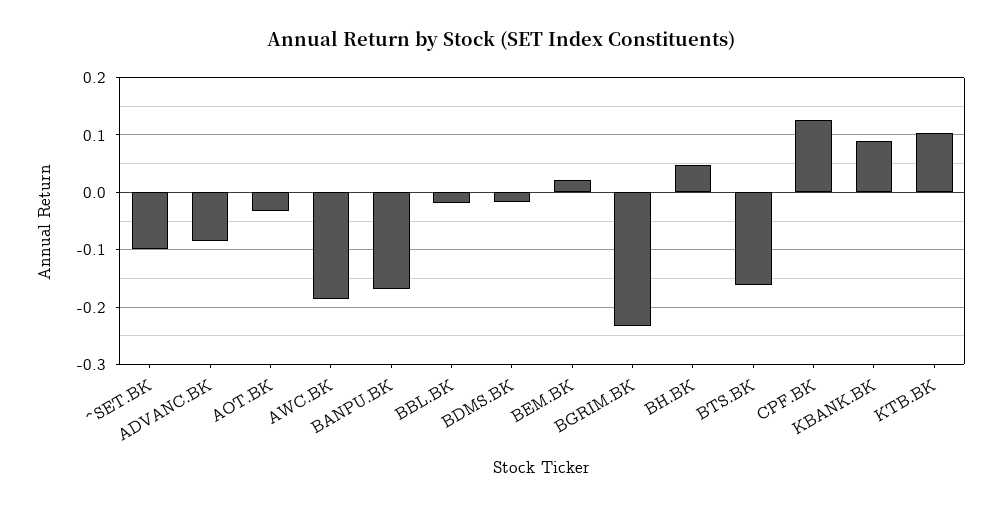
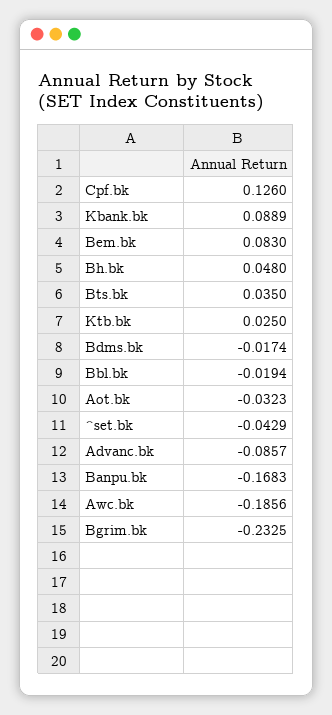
^SET.BK: -0.1 -> -0.0429
BEM.BK: 0.02 -> 0.083
BTS.BK: -0.16 -> 0.035
KTB.BK: 0.1 -> 0.025

